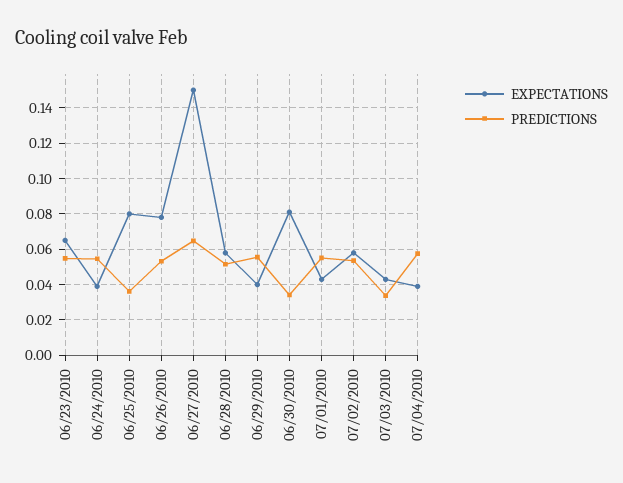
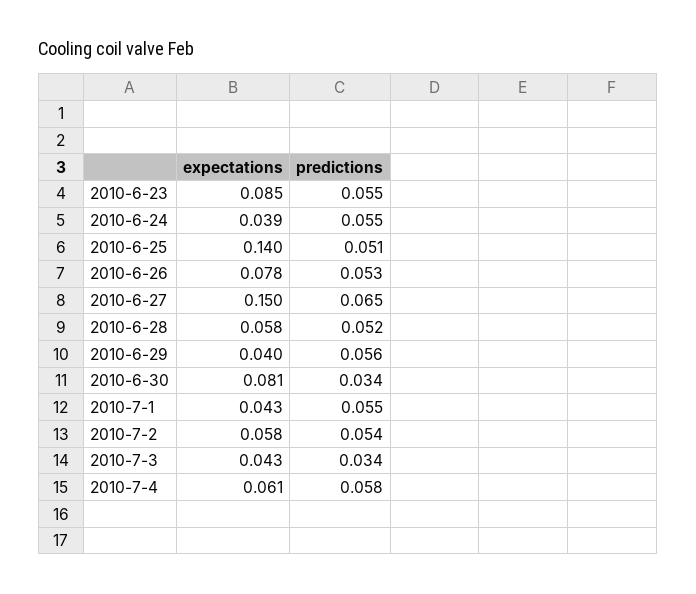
EXPECTATIONS, 06/23/2010: 0.065 -> 0.085
EXPECTATIONS, 06/25/2010: 0.08 -> 0.14
PREDICTIONS, 06/25/2010: 0.035 -> 0.051
EXPECTATIONS, 07/04/2010: 0.04 -> 0.061

